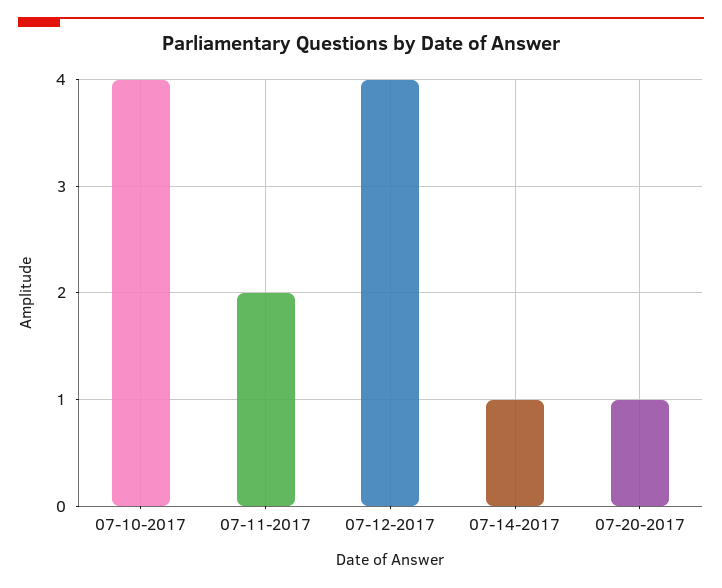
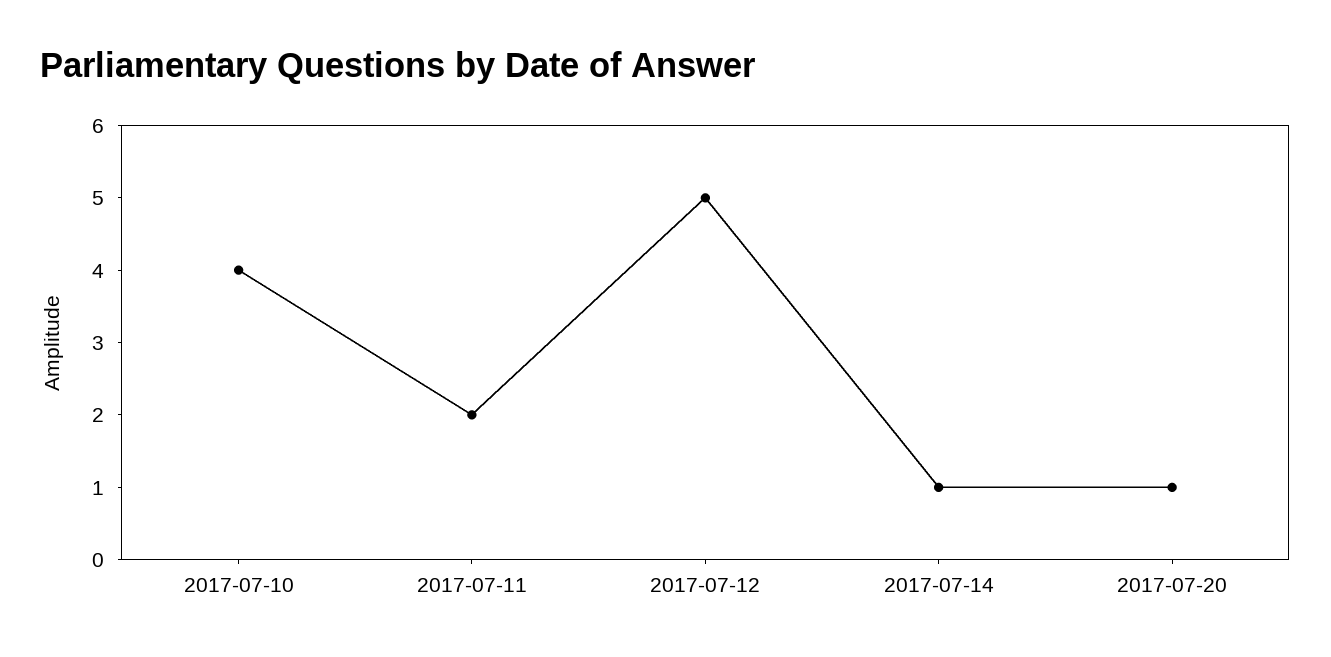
07-12-2017: 4 -> 5

